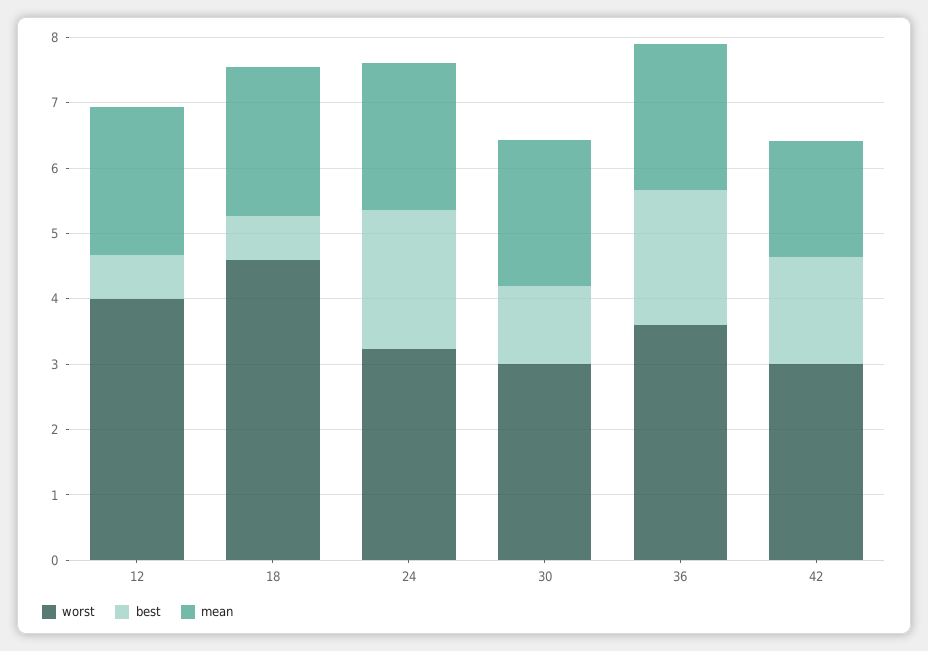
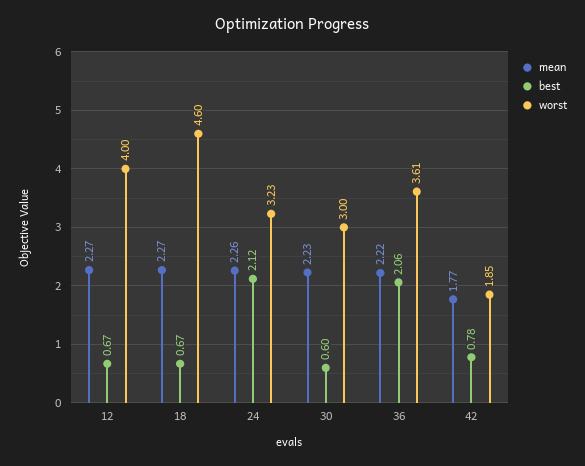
best, 30: 1.2 -> 0.6
worst, 42: 3 -> 1.85
best, 42: 1.6 -> 0.78

